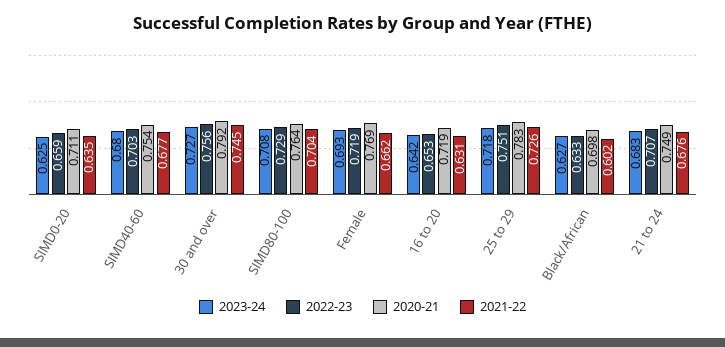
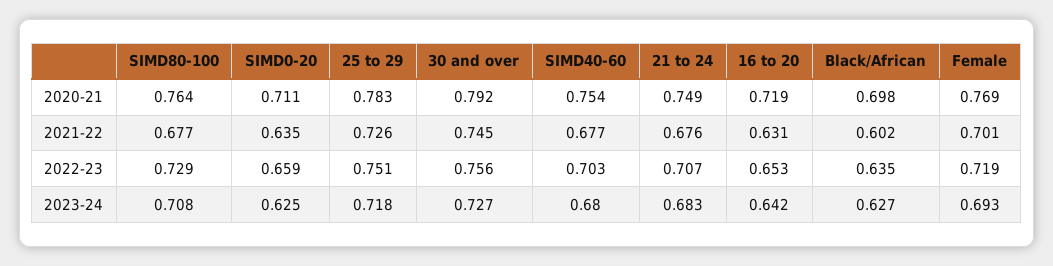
2021-22, SIMD80-100: 0.704 -> 0.677
2021-22, Female: 0.662 -> 0.701
2022-23, Black/African: 0.633 -> 0.635

